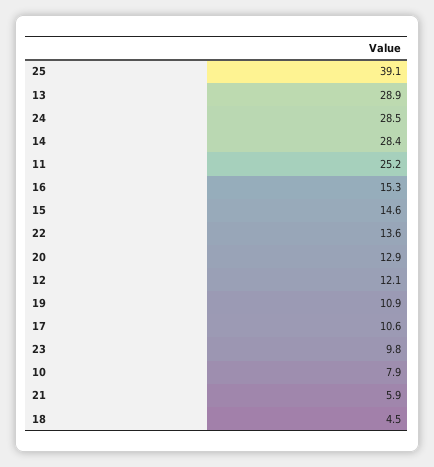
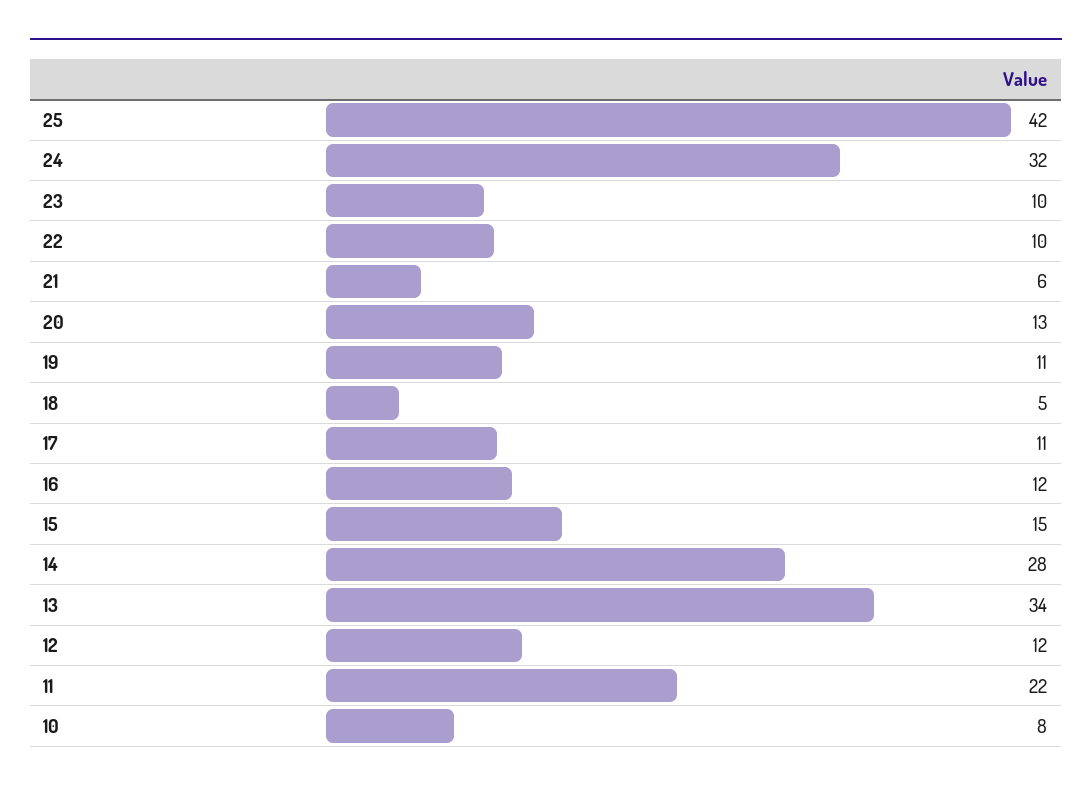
25: 39.1 -> 42
13: 28.9 -> 34
24: 28.5 -> 32
11: 25.2 -> 22
16: 15.3 -> 12
22: 13.6 -> 10

